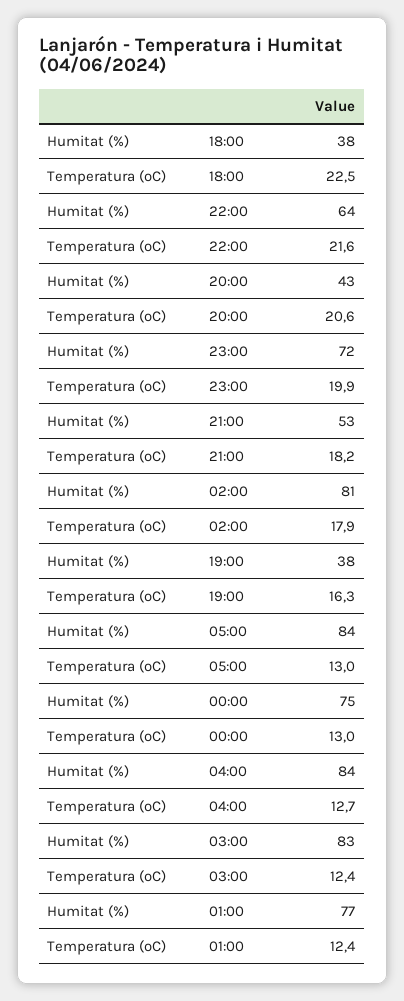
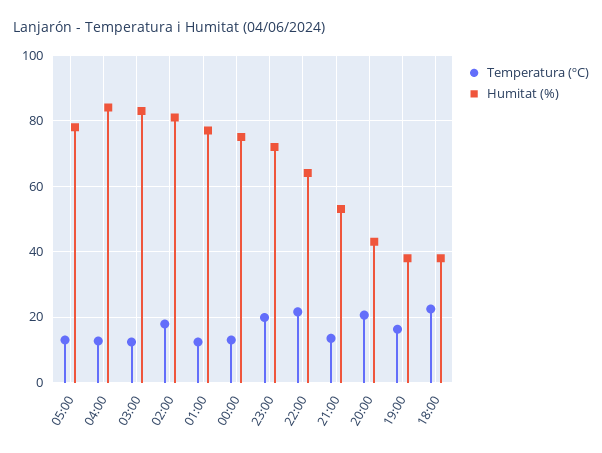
Temperatura (ºC), 21:00: 18.2 -> 14
Humitat (%), 05:00: 84 -> 78

